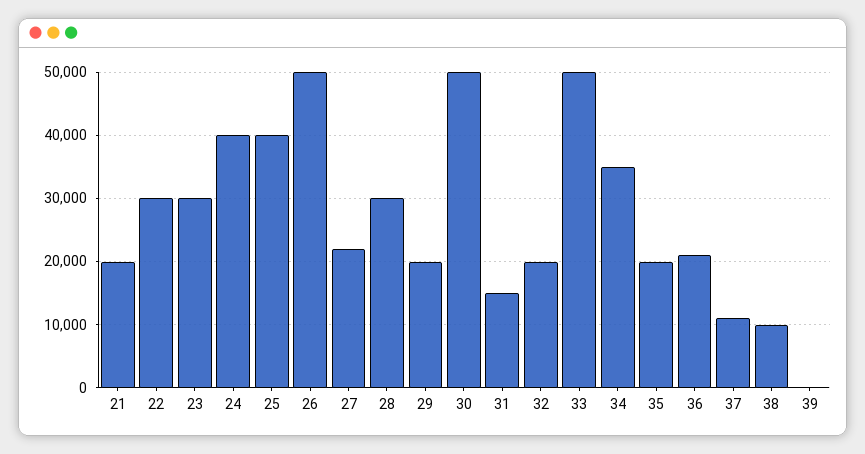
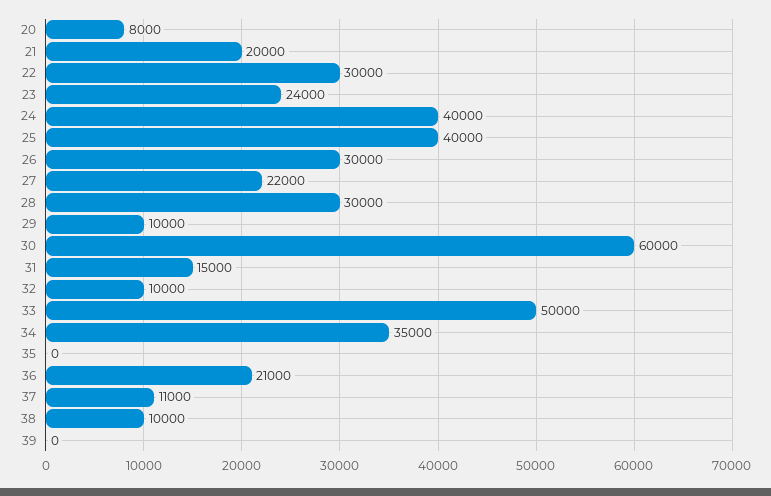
23: 30000 -> 24000
26: 50000 -> 30000
29: 20000 -> 10000
30: 50000 -> 60000
32: 20000 -> 10000
35: 20000 -> 0
20: none -> 8000

